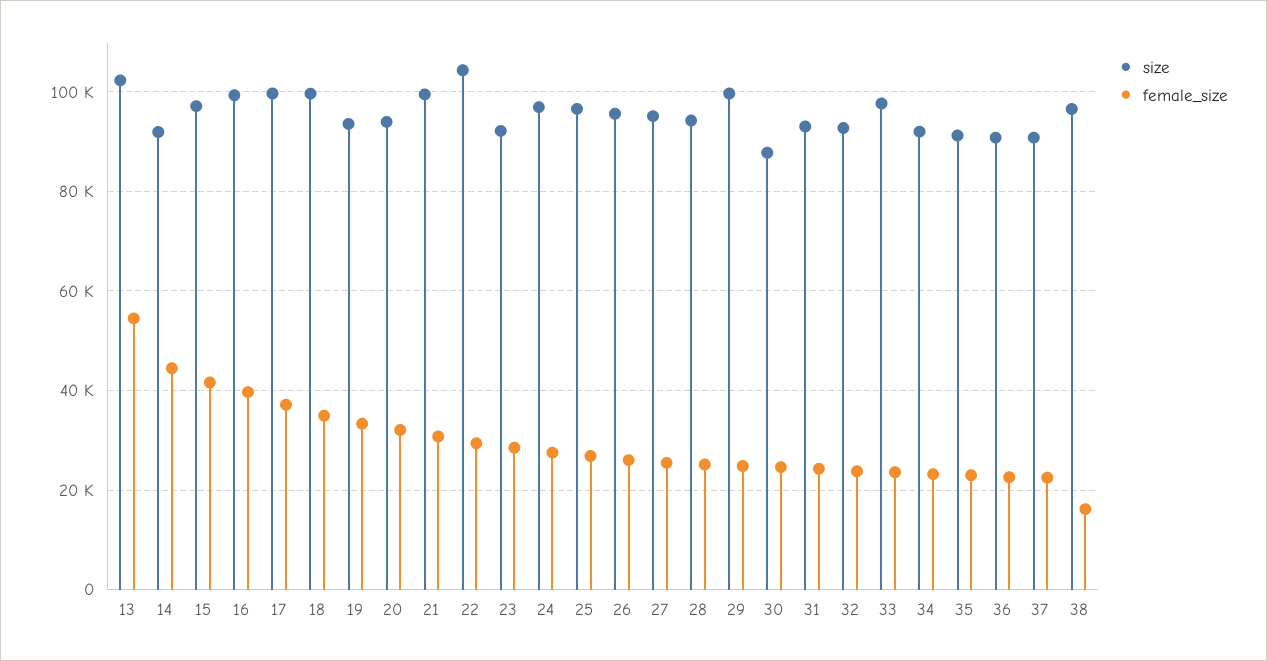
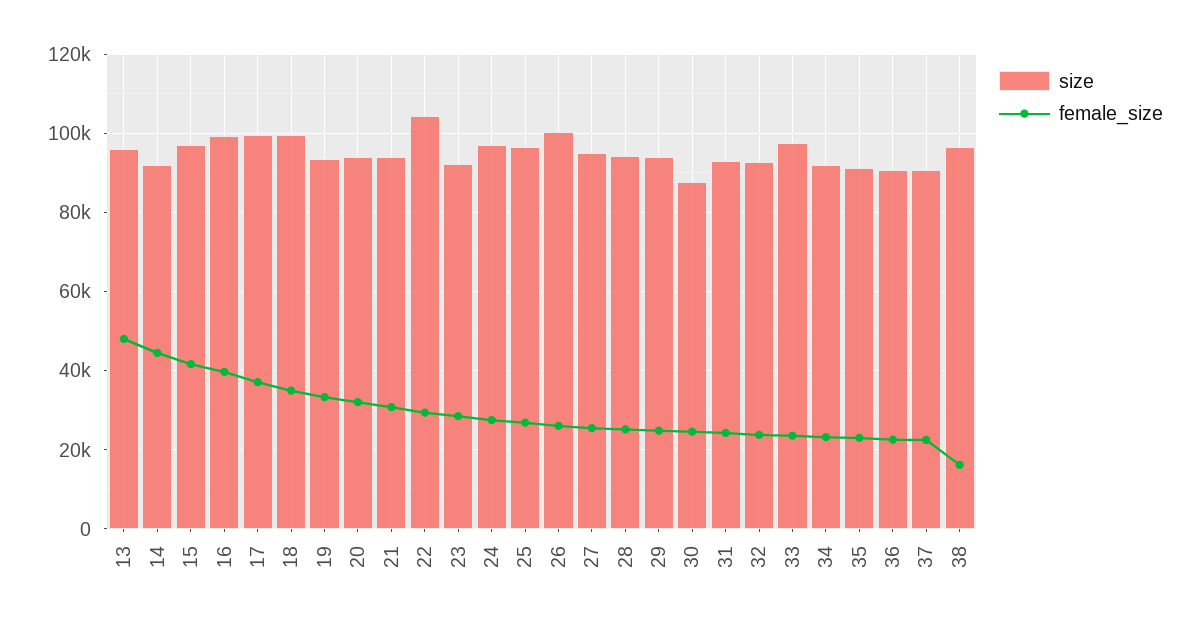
size, 13: 102000 -> 96000
female_size, 13: 54000 -> 48000
size, 21: 100000 -> 94000
size, 26: 96000 -> 100000
size, 29: 100000 -> 94000

